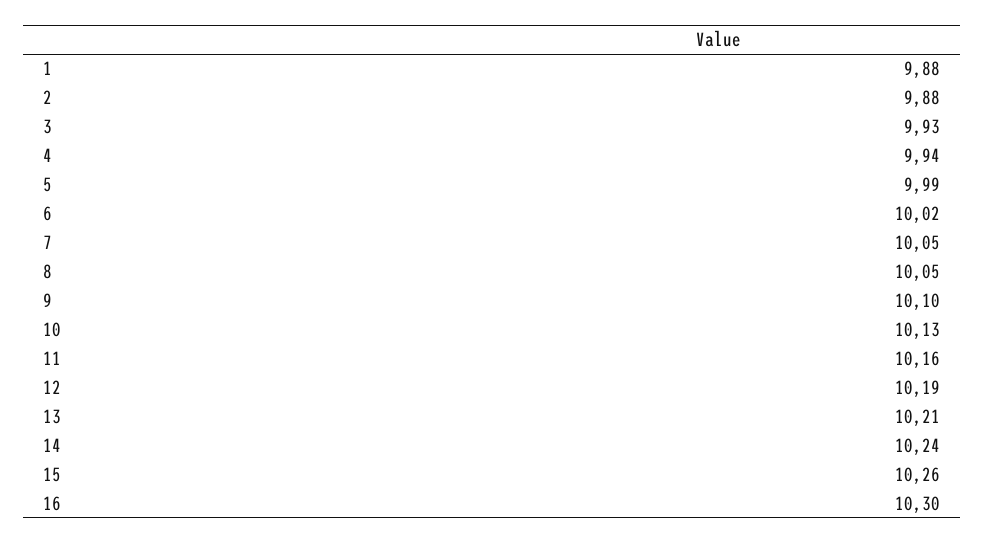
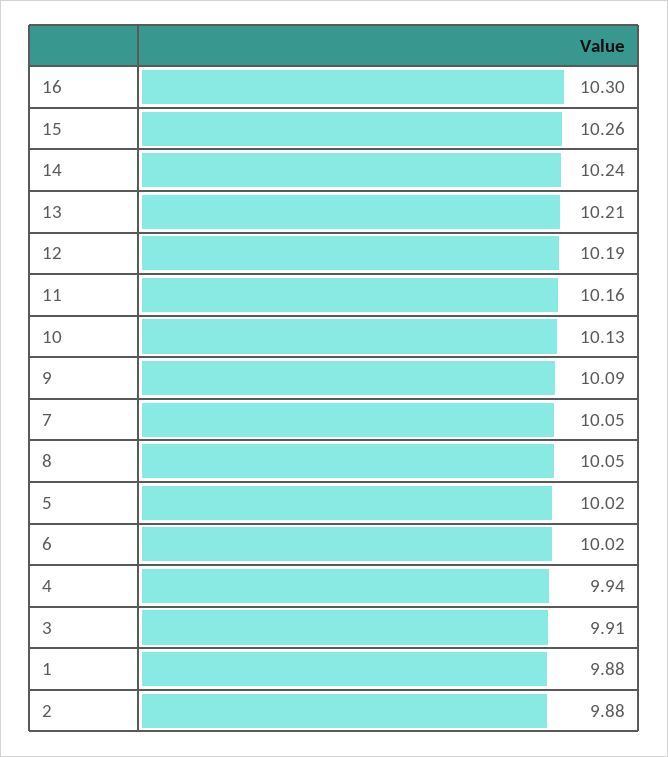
3: 9.93 -> 9.91
5: 9.99 -> 10.02
9: 10.1 -> 10.09

